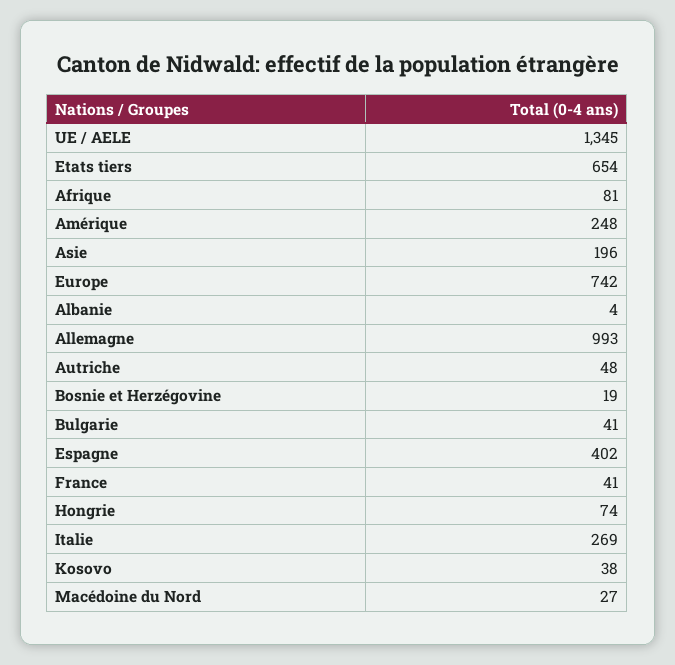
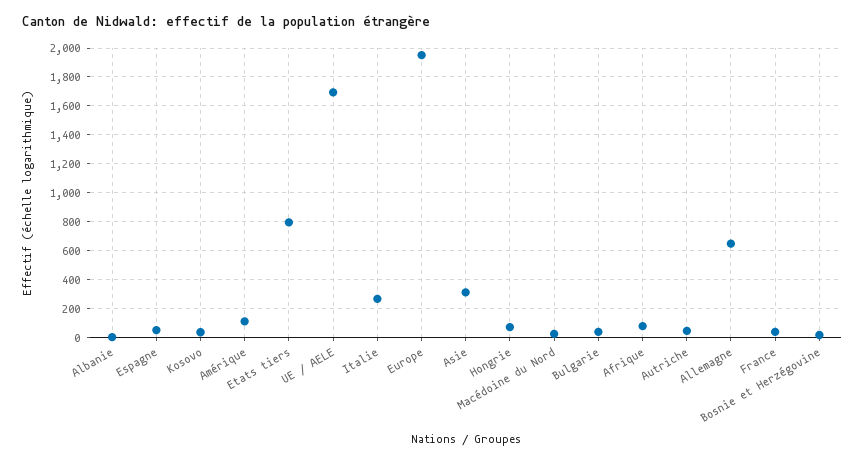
UE / AELE: 1345 -> 1700
Etats tiers: 654 -> 800
Amérique: 248 -> 100
Asie: 196 -> 300
Europe: 742 -> 1950
Allemagne: 993 -> 650
Espagne: 402 -> 50

